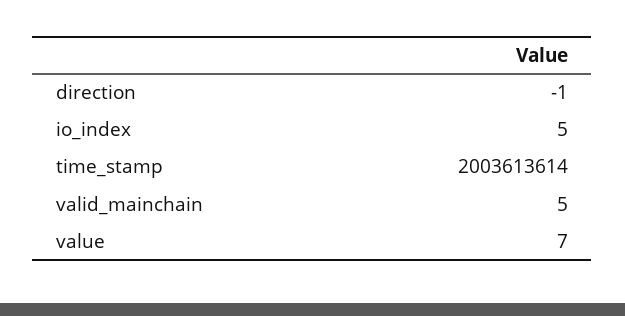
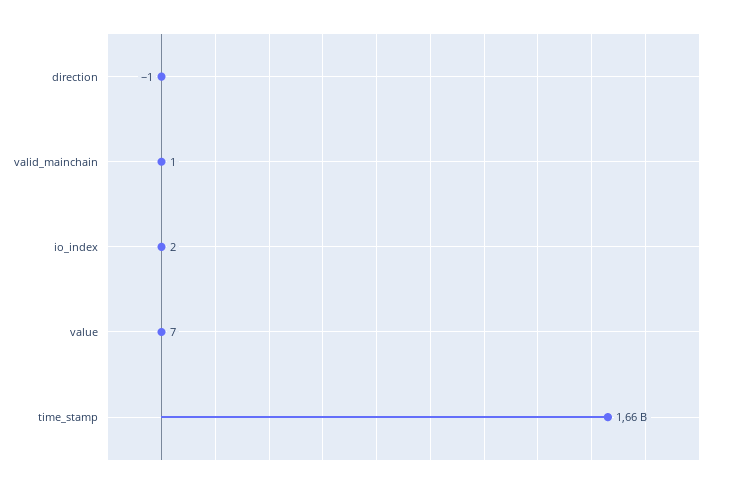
io_index: 5 -> 2
time_stamp: 2003613614 -> 1660000000
valid_mainchain: 5 -> 1

